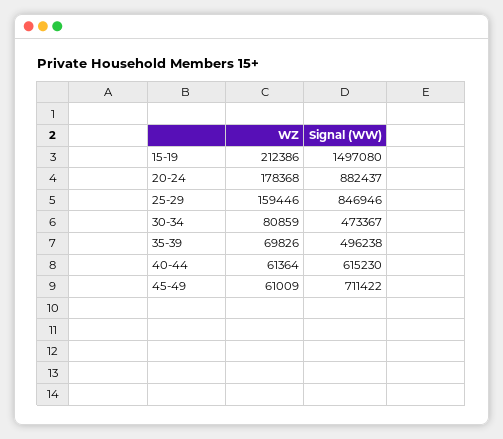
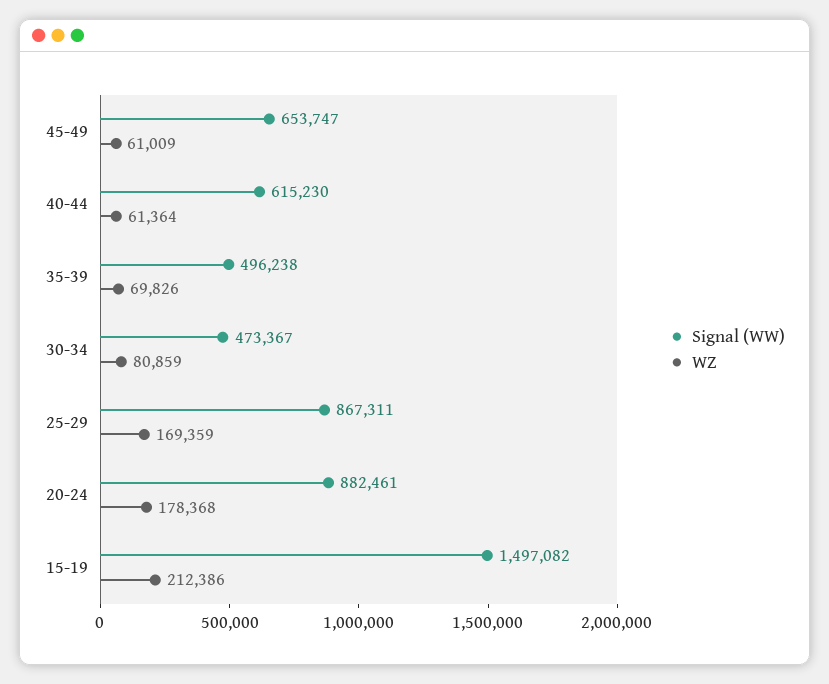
Signal (WW), 15-19: 1497080 -> 1497082
Signal (WW), 20-24: 882437 -> 882461
WZ, 25-29: 159446 -> 169359
Signal (WW), 25-29: 846946 -> 867311
Signal (WW), 45-49: 711422 -> 653747

